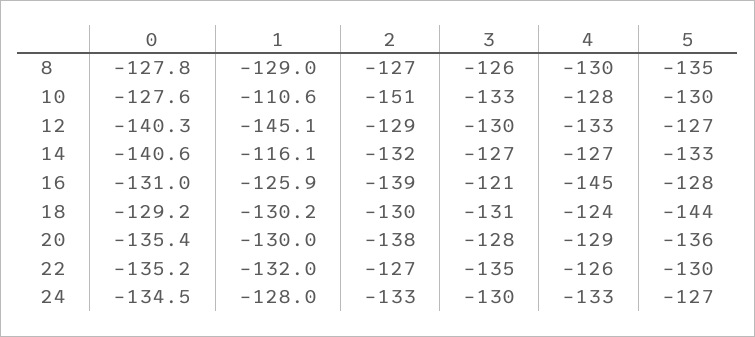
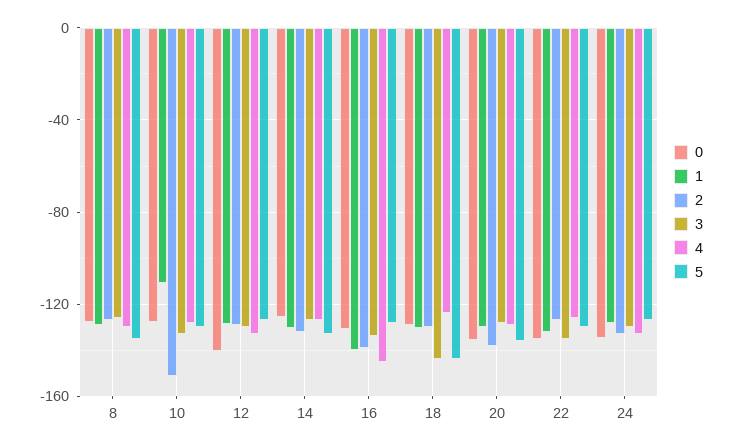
1, 12: -145.1 -> -130
0, 14: -140.6 -> -125
1, 14: -116.1 -> -130
1, 16: -125.9 -> -140
3, 16: -121 -> -135
3, 18: -131 -> -145

